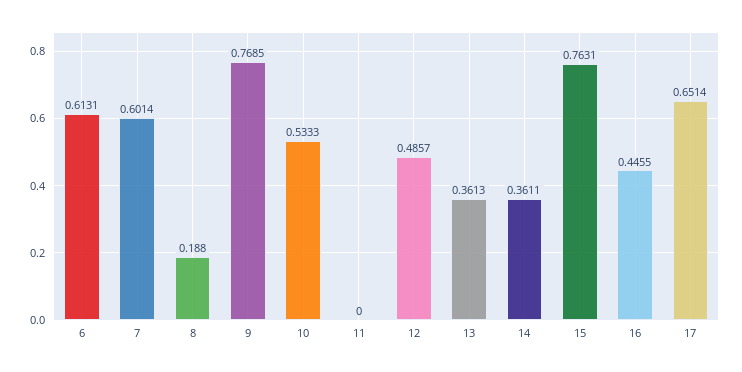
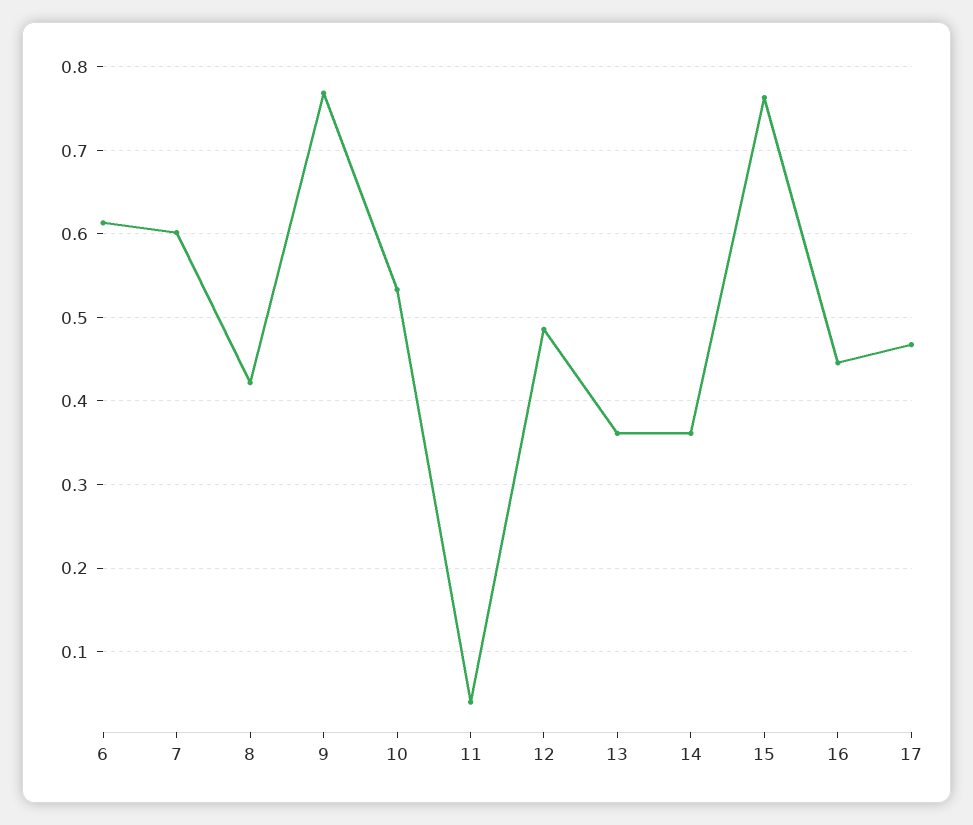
8: 0.188 -> 0.42
11: 0 -> 0.04
17: 0.6514 -> 0.47

